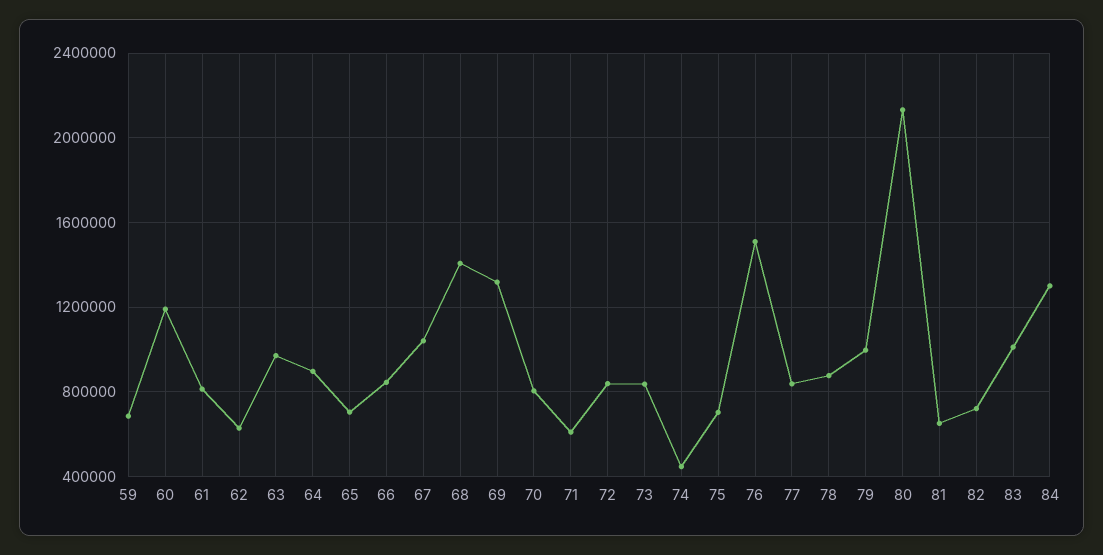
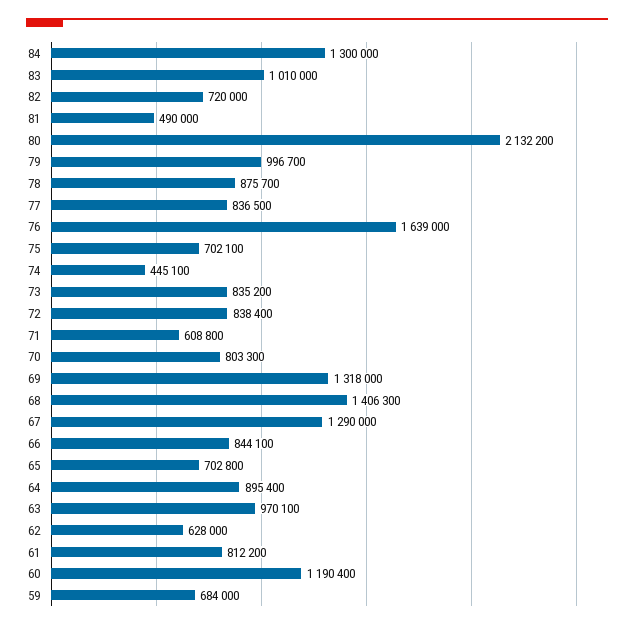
67: 1050000 -> 1290000
76: 1500000 -> 1639000
81: 650000 -> 490000

